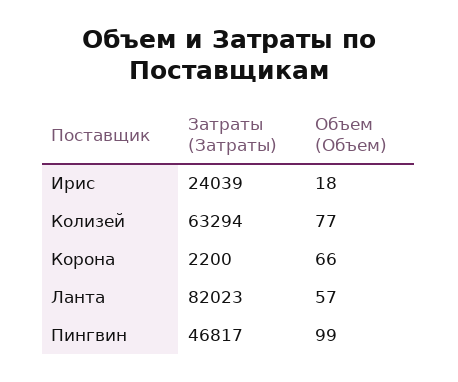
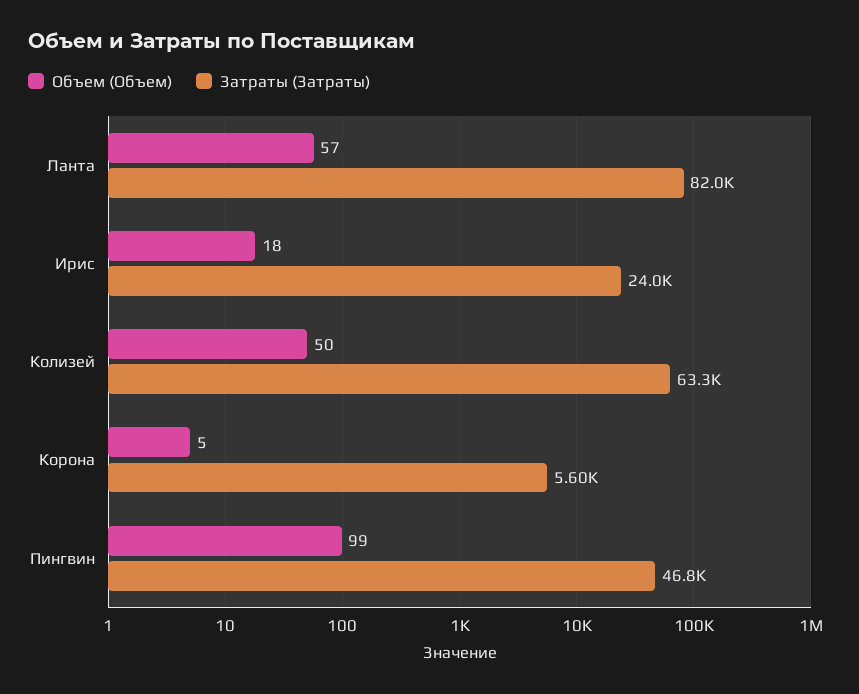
Объем (Объем), Колизей: 77 -> 50
Затраты (Затраты), Корона: 2200 -> 5600
Объем (Объем), Корона: 66 -> 5

